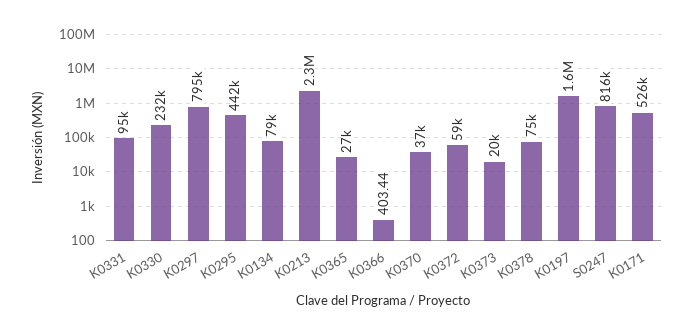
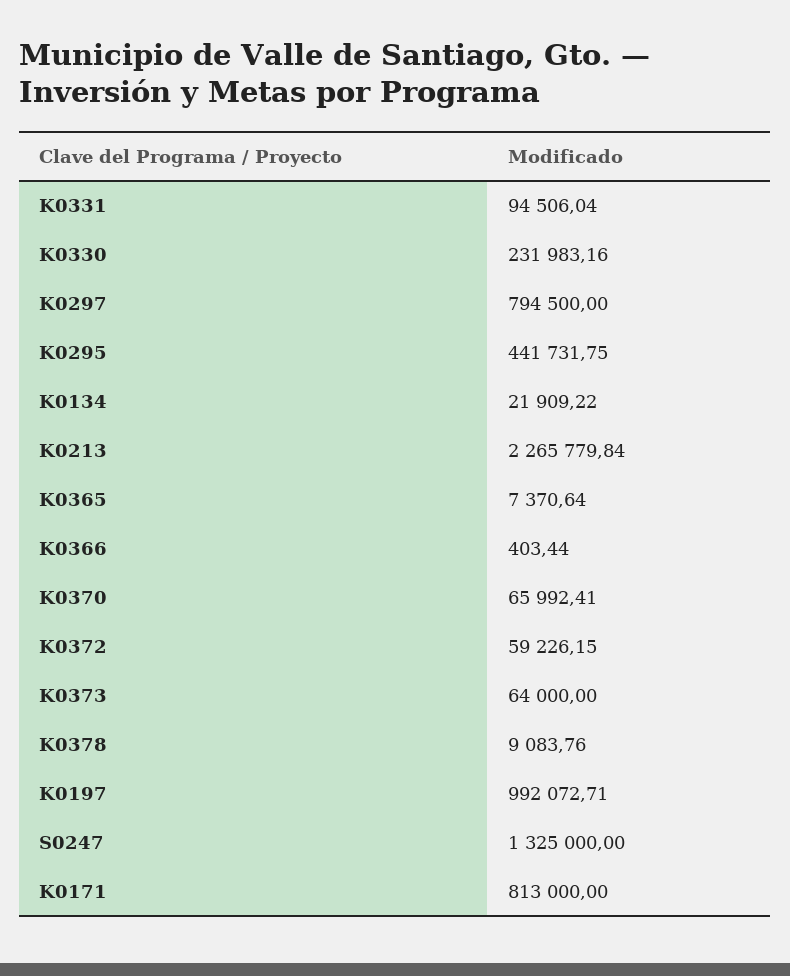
K0134: 79000 -> 21909.22
K0365: 27000 -> 7370.64
K0370: 37000 -> 65992.41
K0373: 20000 -> 64000
K0378: 75000 -> 9083.76
K0197: 1600000 -> 992072.71
S0247: 816000 -> 1325000
K0171: 526000 -> 813000

